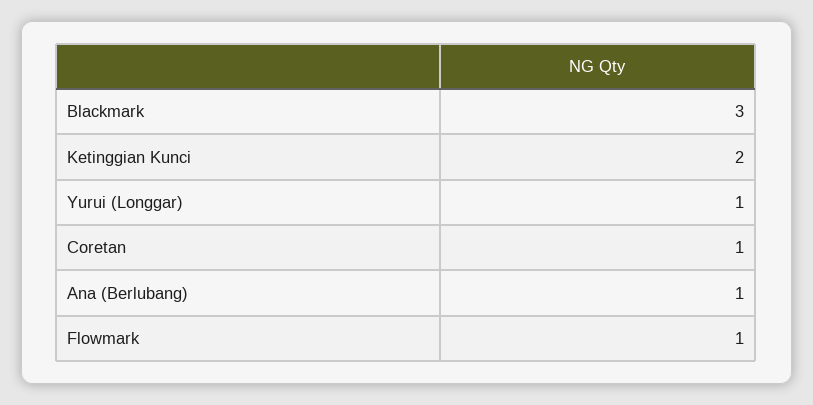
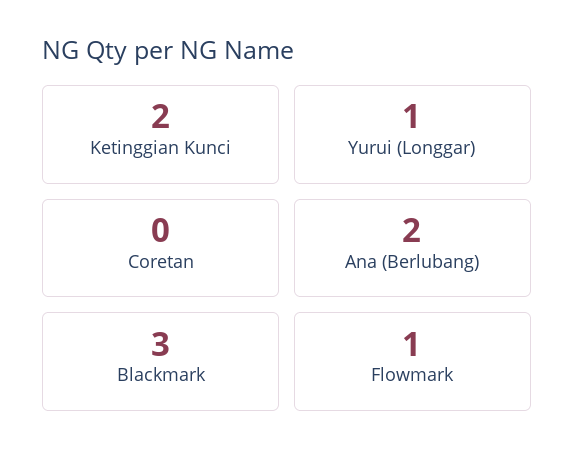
Coretan: 1 -> 0
Ana (Berlubang): 1 -> 2

